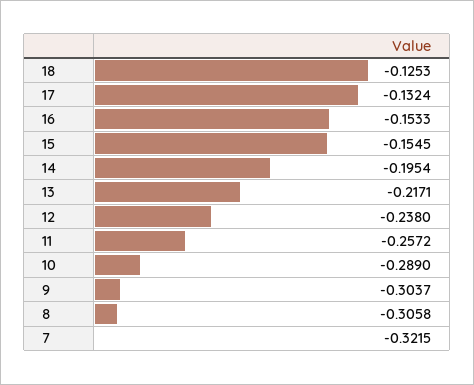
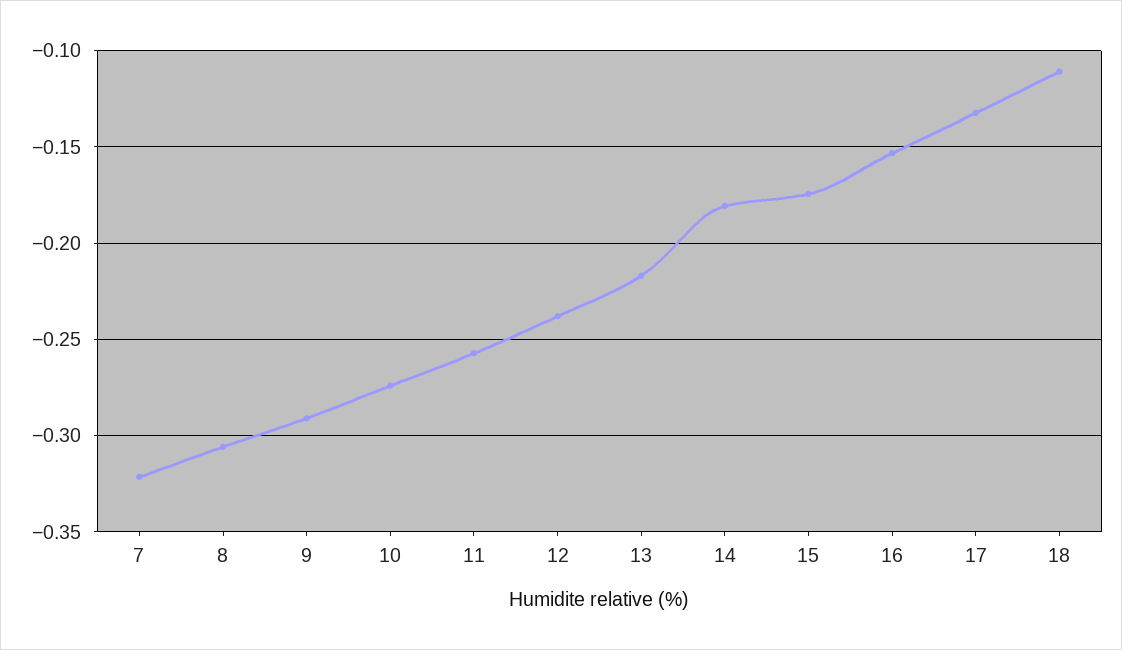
18: -0.1253 -> -0.11
15: -0.1545 -> -0.175
14: -0.1954 -> -0.18
10: -0.289 -> -0.275
9: -0.3037 -> -0.29

